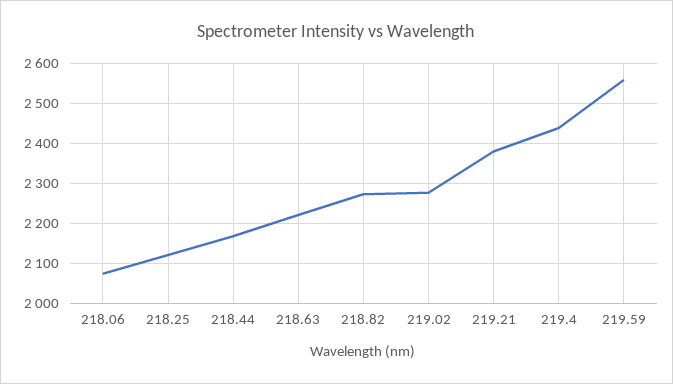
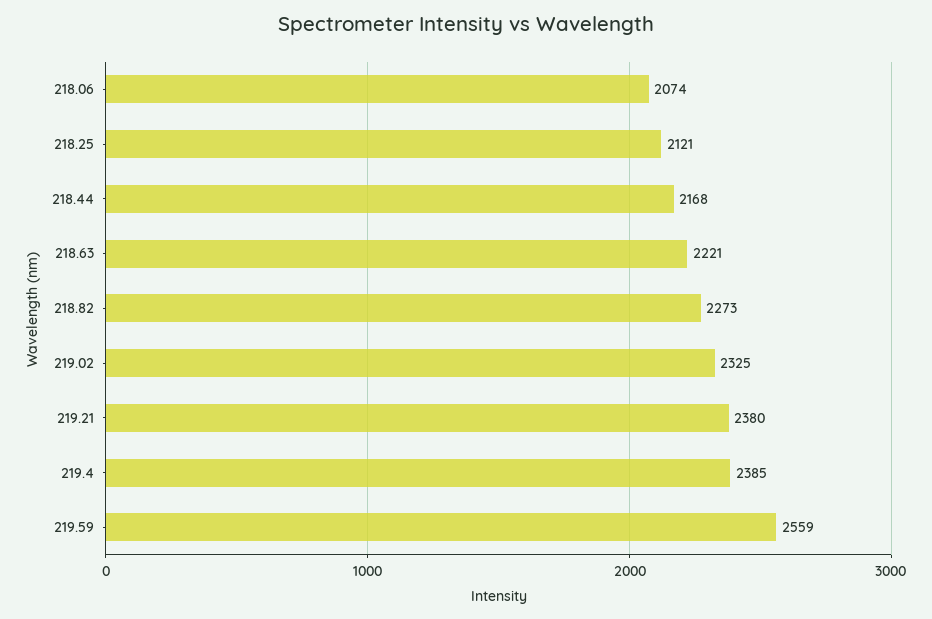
219.02: 2280 -> 2325
219.4: 2440 -> 2385

